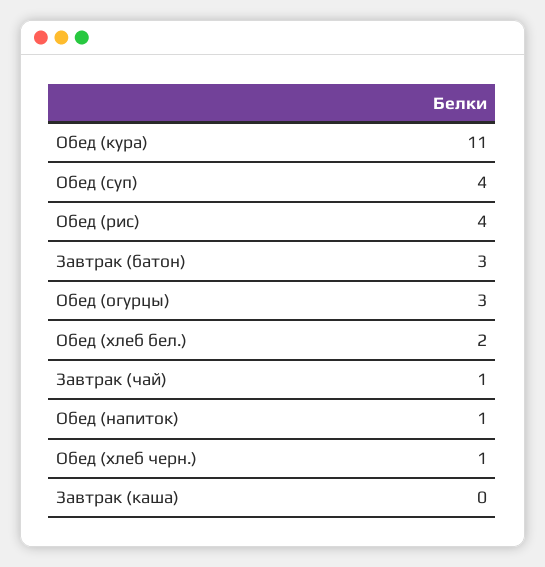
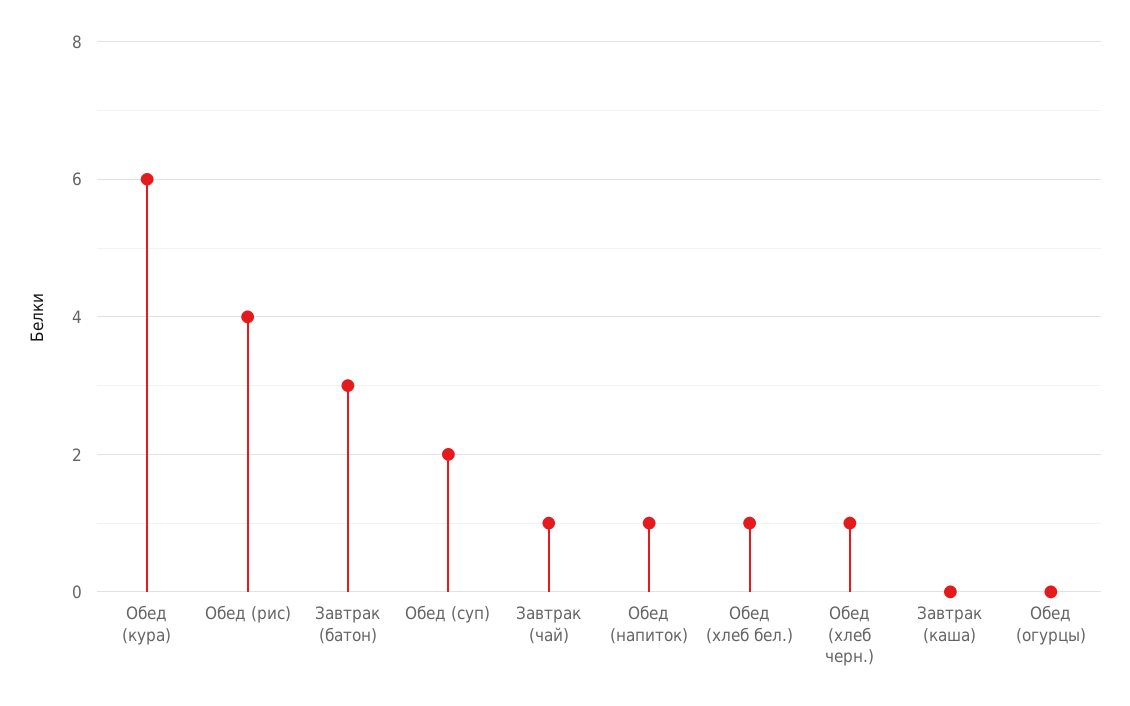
Обед (кура): 11 -> 6
Обед (суп): 4 -> 2
Обед (огурцы): 3 -> 0
Обед (хлеб бел.): 2 -> 1

